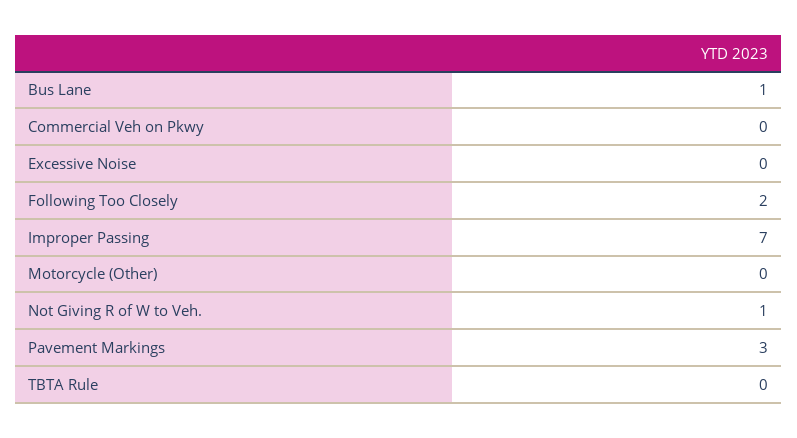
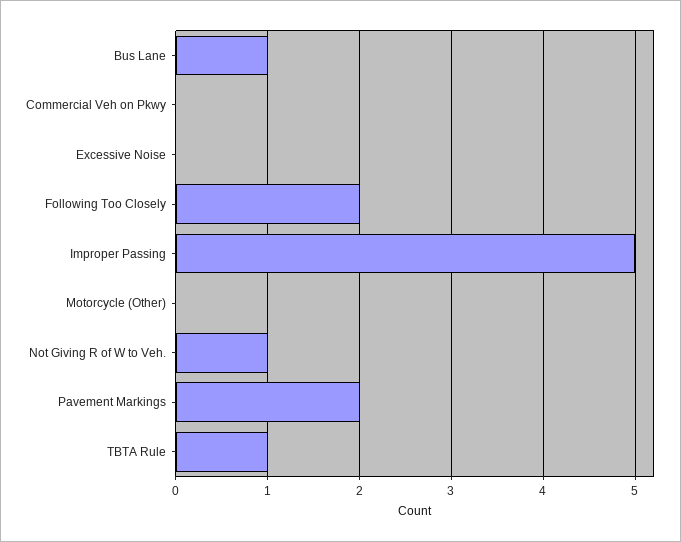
Improper Passing: 7 -> 5
Pavement Markings: 3 -> 2
TBTA Rule: 0 -> 1

